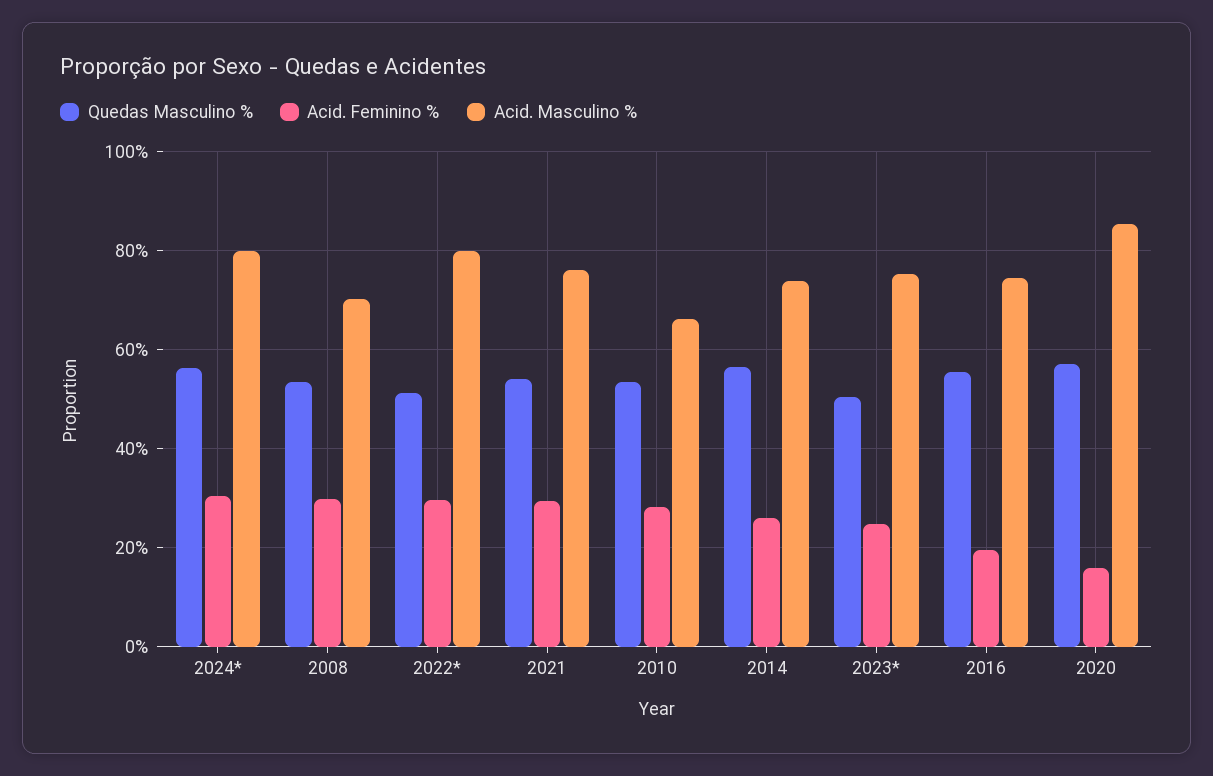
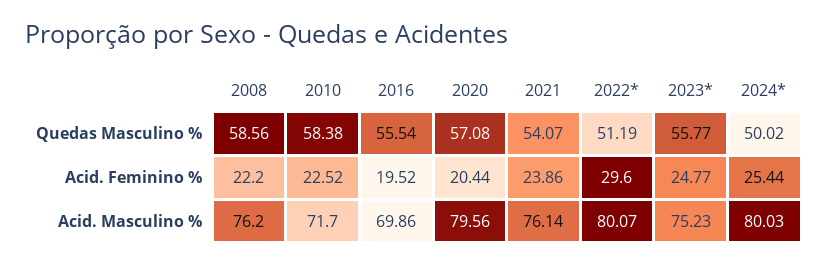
Quedas Masculino %, 2024*: 56 -> 50.02
Acid. Feminino %, 2024*: 30 -> 25.44
Quedas Masculino %, 2008: 54 -> 58.56
Acid. Feminino %, 2008: 30 -> 22.2
Acid. Masculino %, 2008: 70 -> 76.2
Acid. Feminino %, 2021: 30 -> 23.86
Quedas Masculino %, 2010: 54 -> 58.38
Acid. Feminino %, 2010: 28 -> 22.52
Acid. Masculino %, 2010: 66 -> 71.7
Quedas Masculino %, 2014: 56 -> none
Acid. Feminino %, 2014: 26 -> none
Acid. Masculino %, 2014: 74 -> none
Quedas Masculino %, 2023*: 50 -> 55.77
Acid. Masculino %, 2016: 74 -> 69.86
Acid. Feminino %, 2020: 16 -> 20.44
Acid. Masculino %, 2020: 86 -> 79.56

